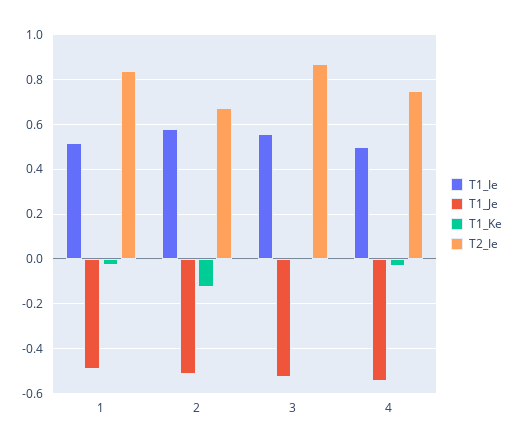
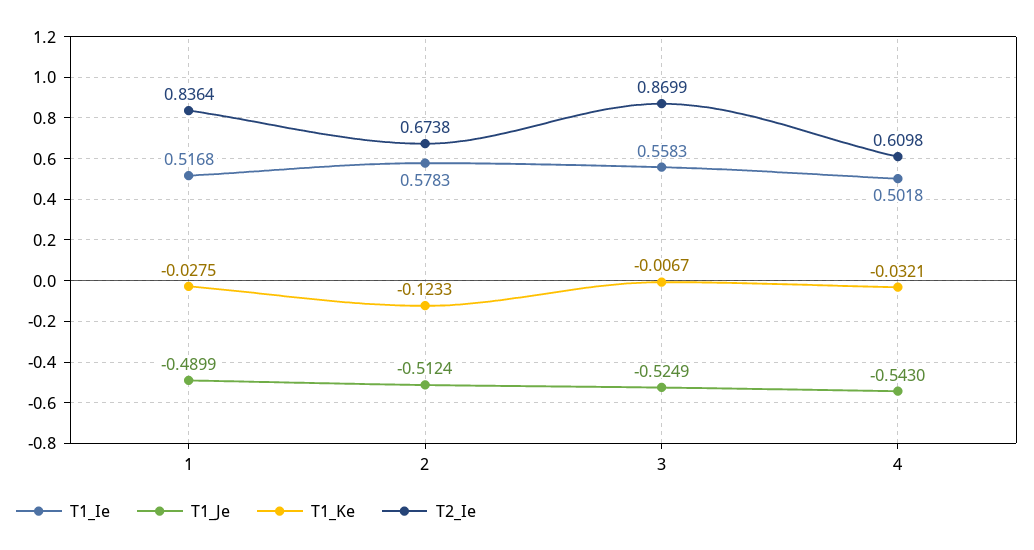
T2_Ie, 4: 0.75 -> 0.6098

